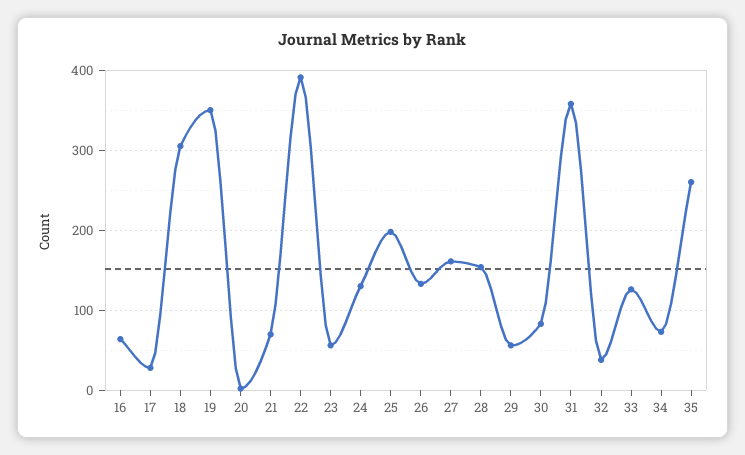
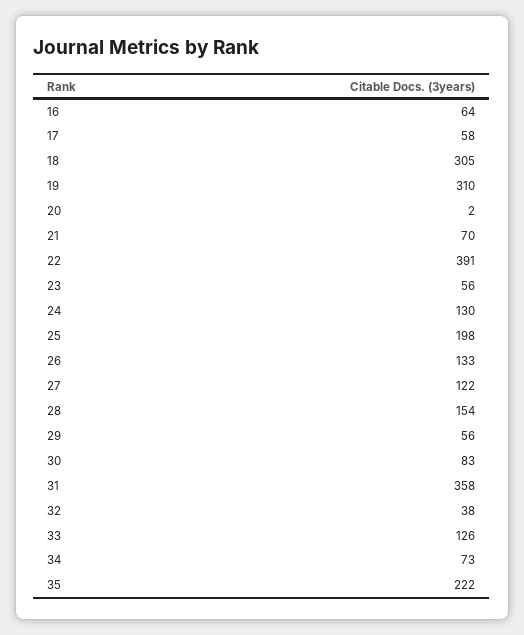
17: 30 -> 58
19: 350 -> 310
27: 160 -> 122
35: 260 -> 222

